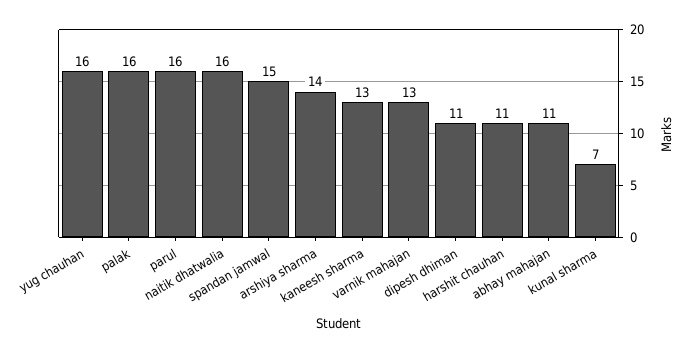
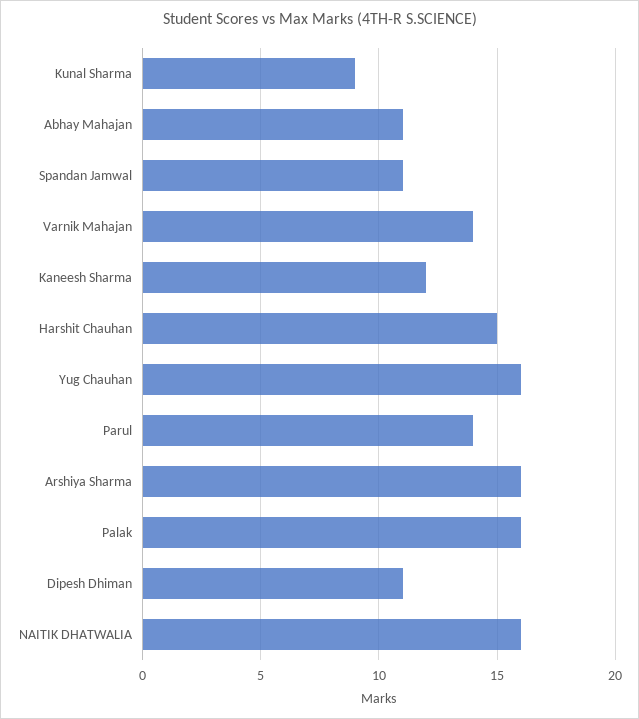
parul: 16 -> 14
spandan jamwal: 15 -> 11
arshiya sharma: 14 -> 16
kaneesh sharma: 13 -> 12
varnik mahajan: 13 -> 14
harshit chauhan: 11 -> 15
kunal sharma: 7 -> 9

